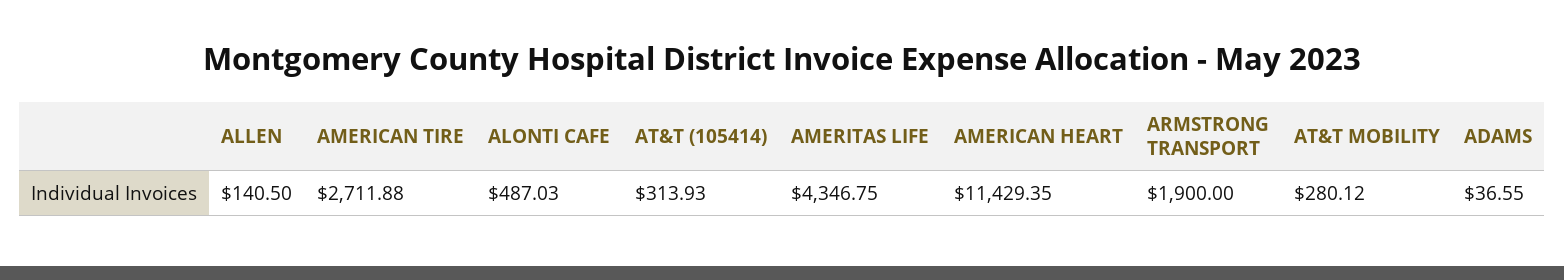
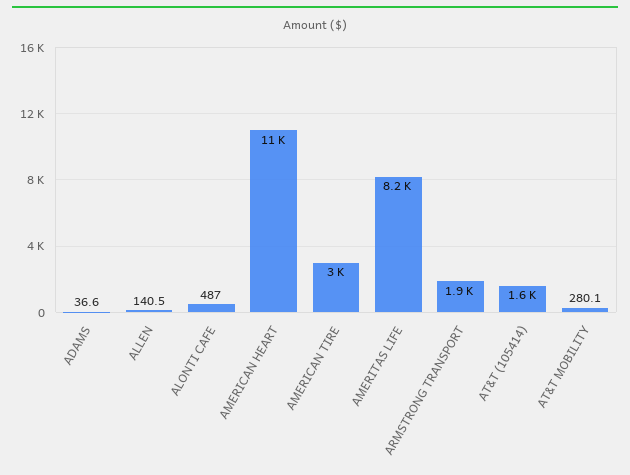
AMERICAN TIRE: 2711.88 -> 3000
AT&T (105414): 313.93 -> 1600
AMERITAS LIFE: 4346.75 -> 8200

